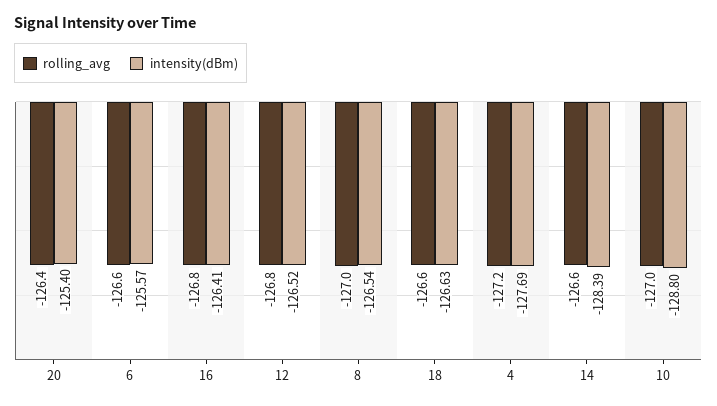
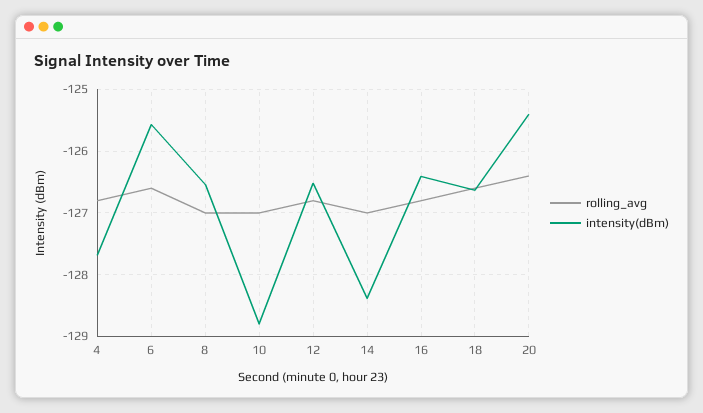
rolling_avg, 4: -127.2 -> -126.8
rolling_avg, 14: -126.6 -> -127

